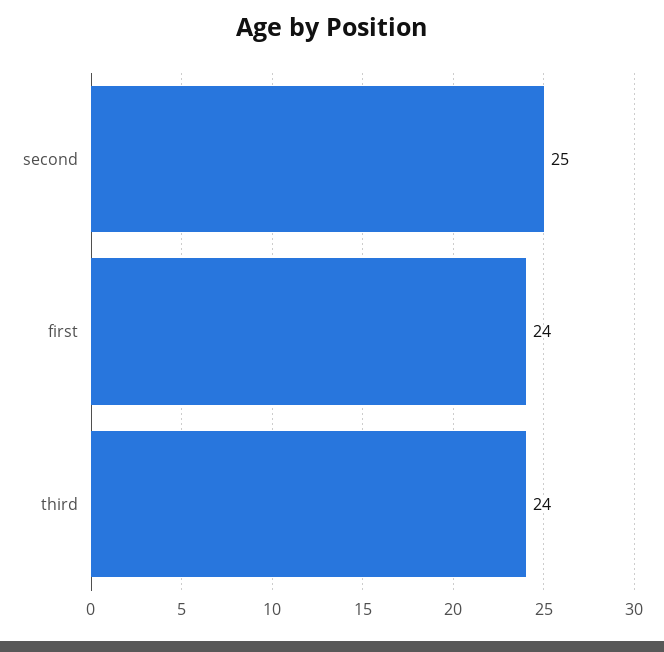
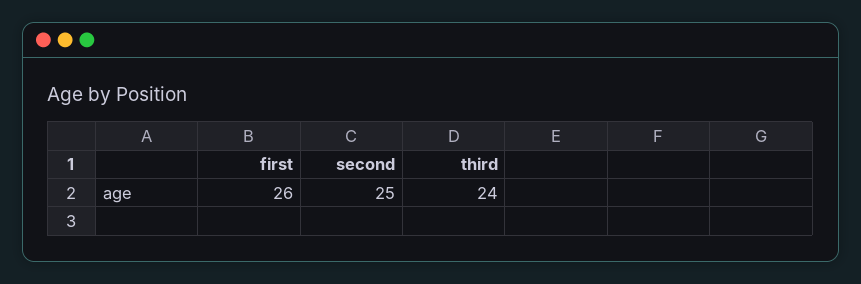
first: 24 -> 26

